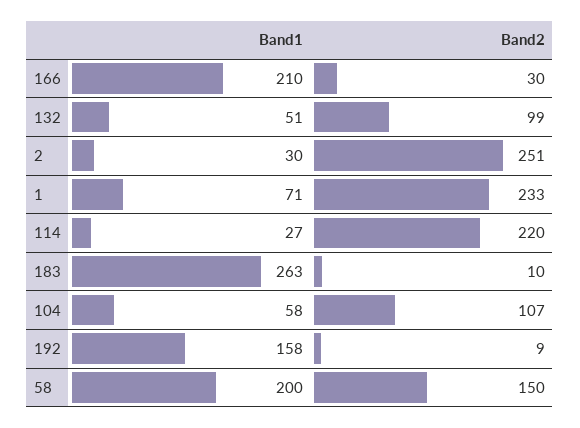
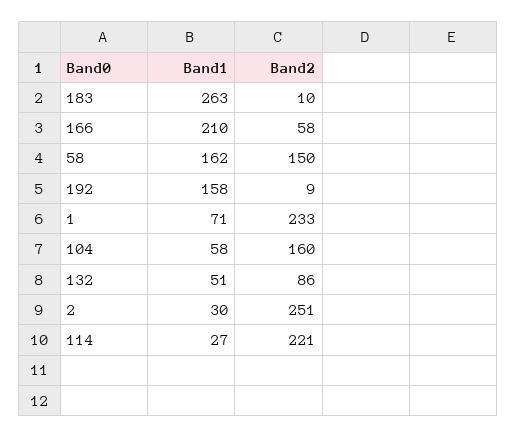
Band2, 166: 30 -> 58
Band2, 132: 99 -> 86
Band2, 114: 220 -> 221
Band2, 104: 107 -> 160
Band1, 58: 200 -> 162

